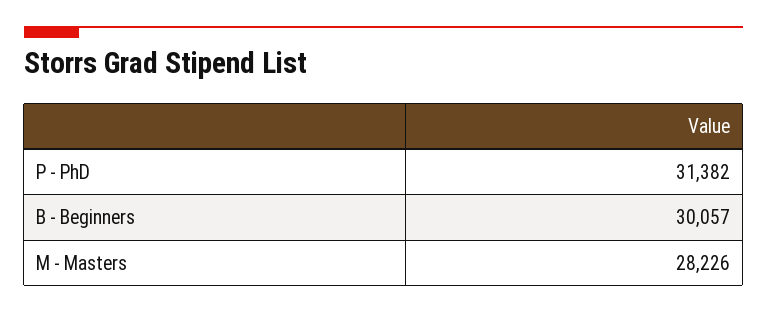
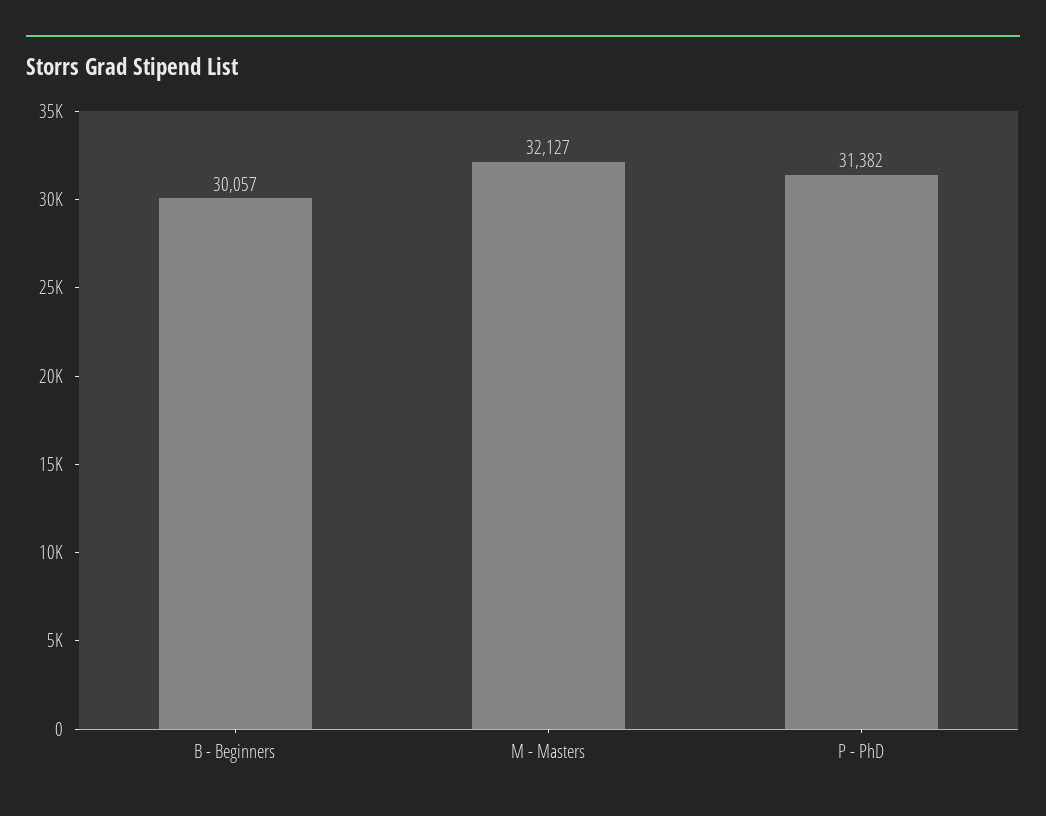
M - Masters: 28226 -> 32127

